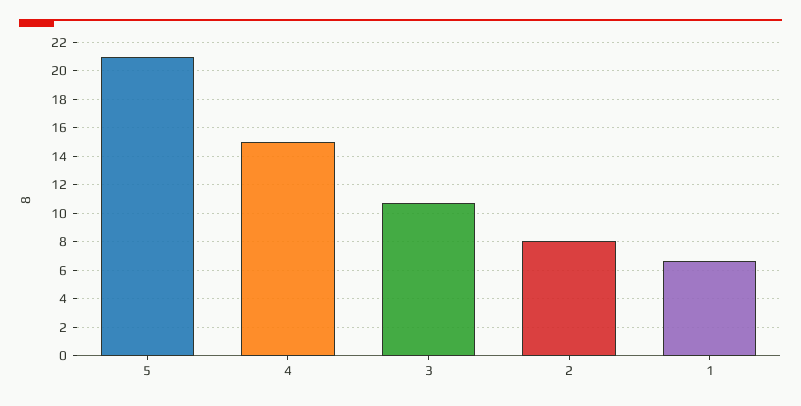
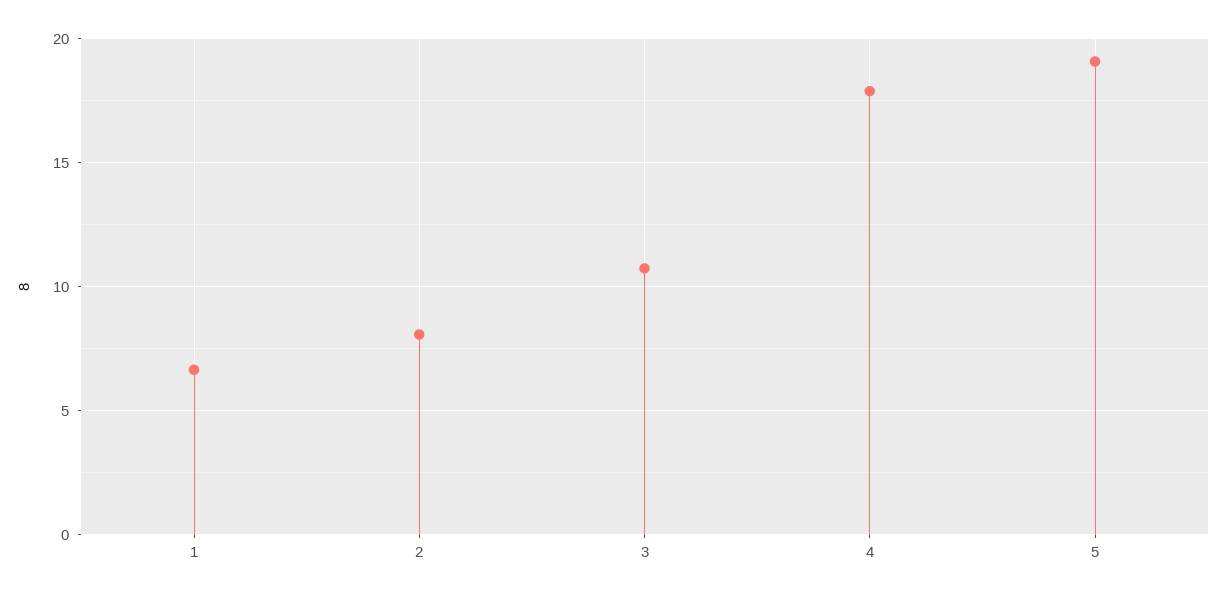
5: 21 -> 19
4: 15 -> 18

